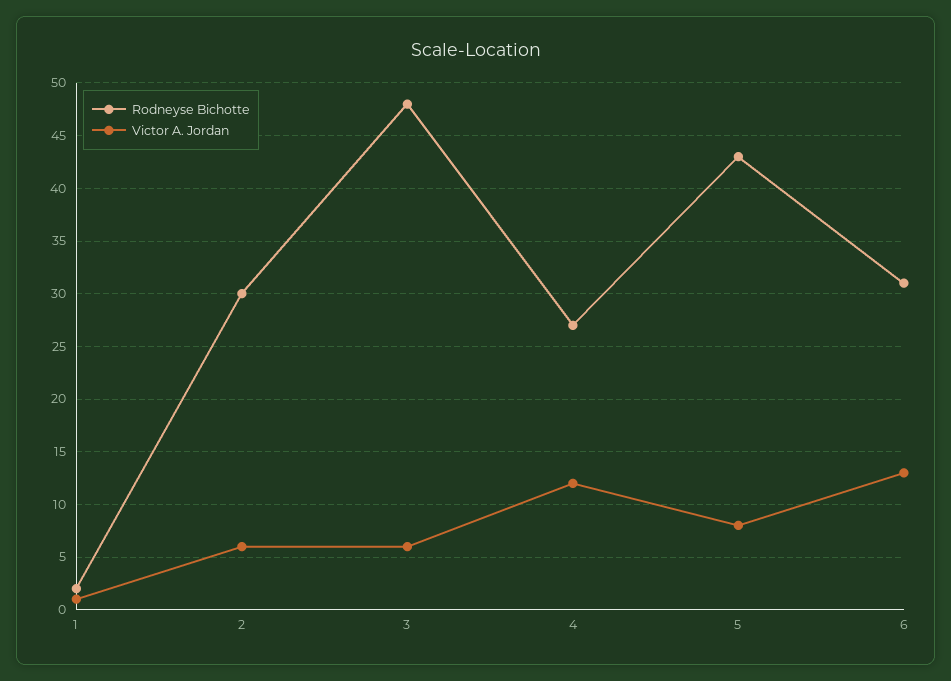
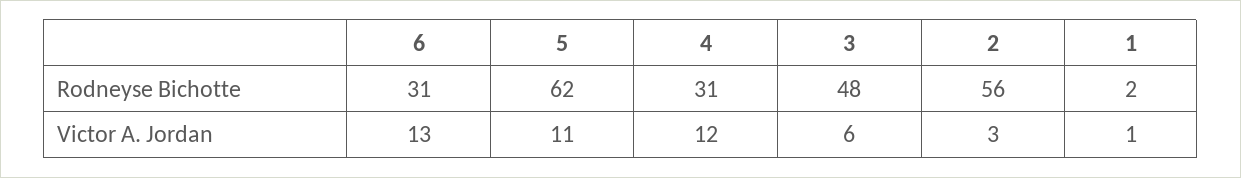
Rodneyse Bichotte, 2: 30 -> 56
Victor A. Jordan, 2: 6 -> 3
Rodneyse Bichotte, 4: 27 -> 31
Rodneyse Bichotte, 5: 43 -> 62
Victor A. Jordan, 5: 8 -> 11

